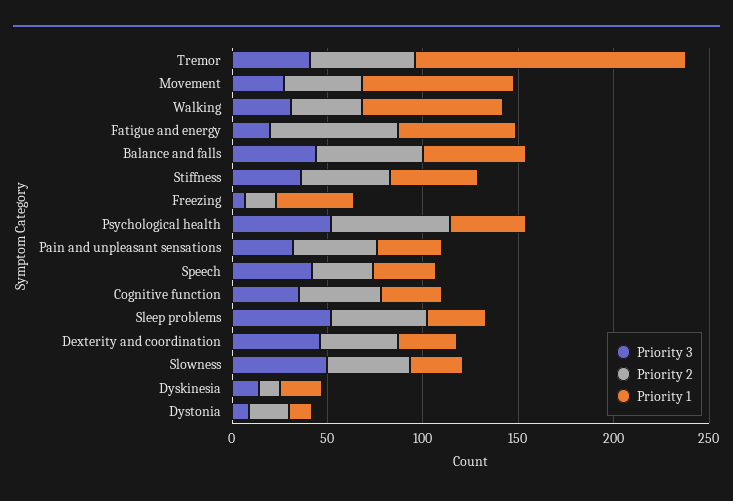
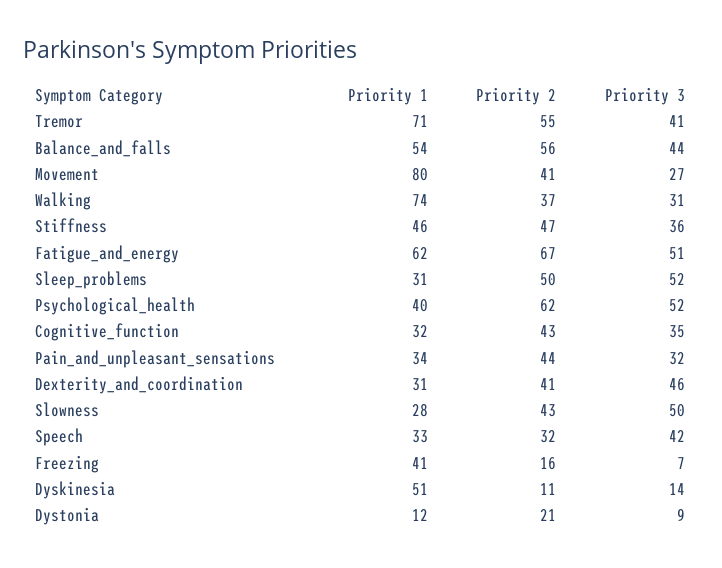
Priority 1, Tremor: 140 -> 71
Priority 3, Fatigue and energy: 20 -> 51
Priority 1, Dyskinesia: 20 -> 51

